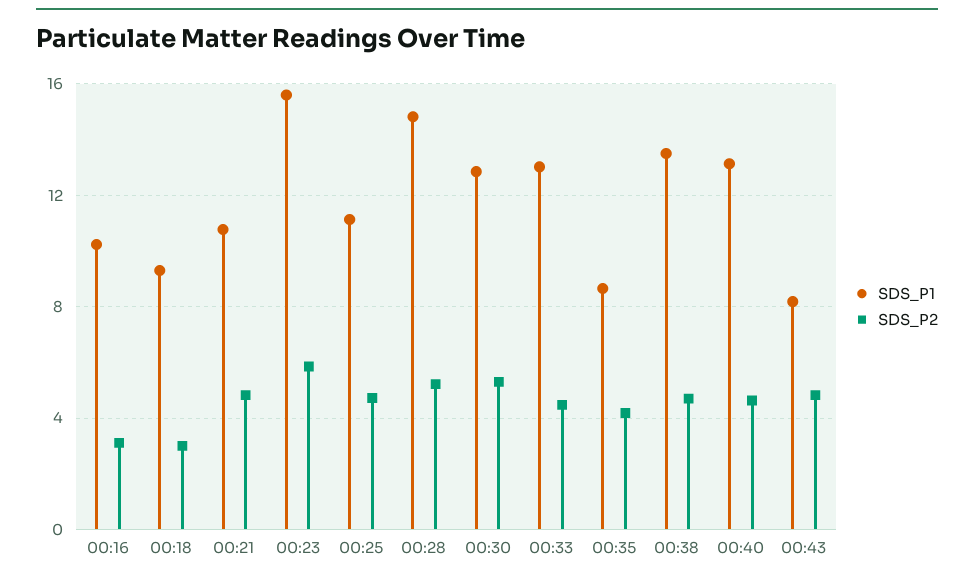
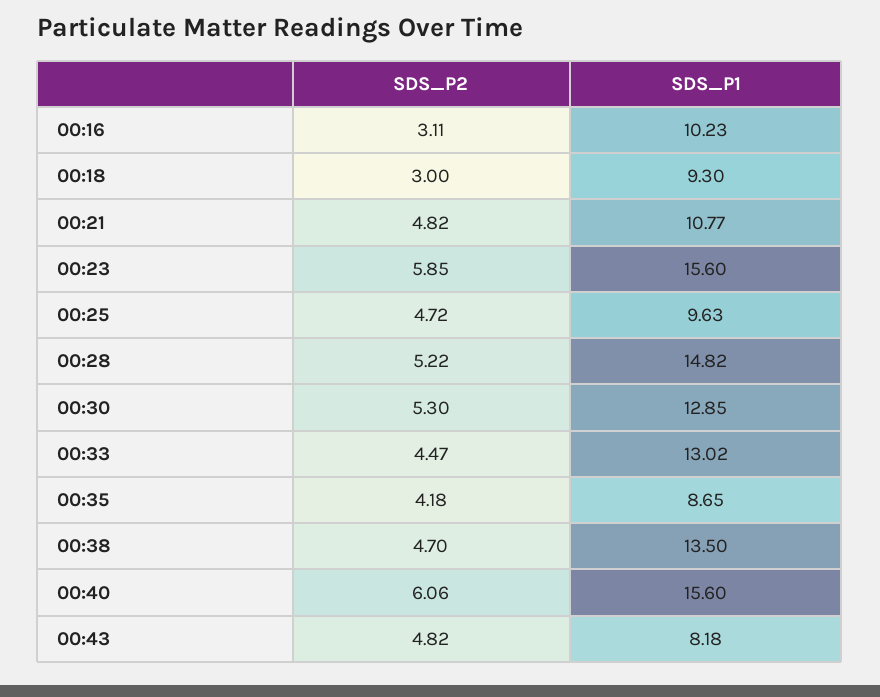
SDS_P1, 00:25: 11 -> 9.63
SDS_P1, 00:40: 13 -> 15.6
SDS_P2, 00:40: 4.5 -> 6.06

